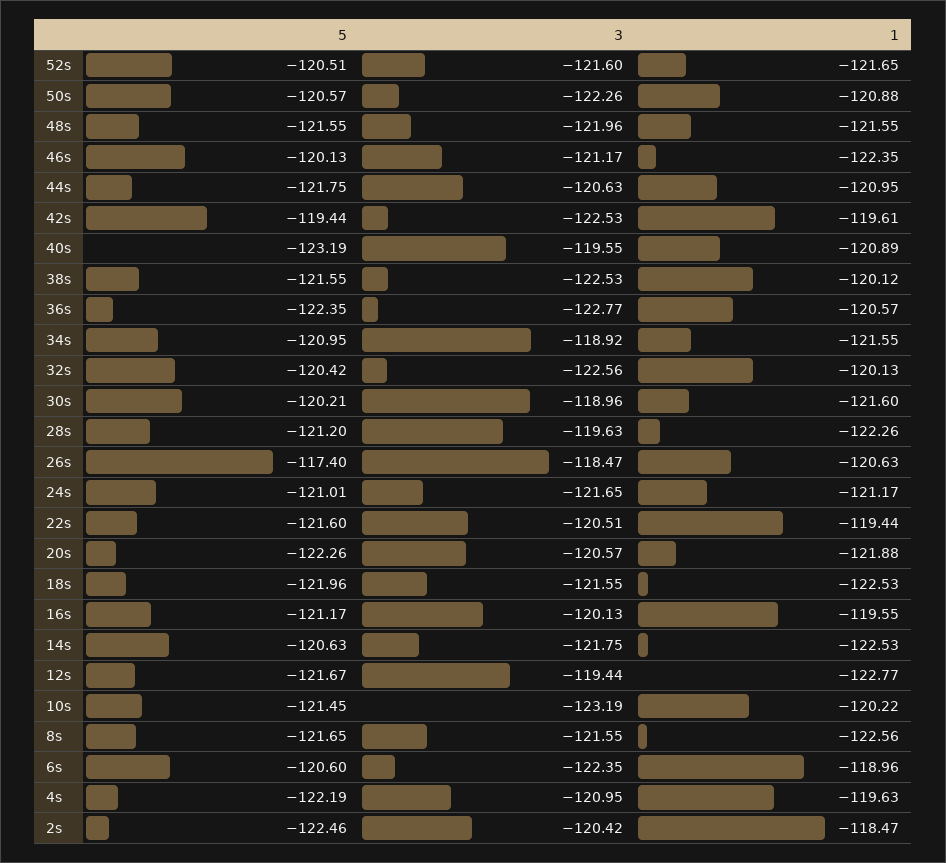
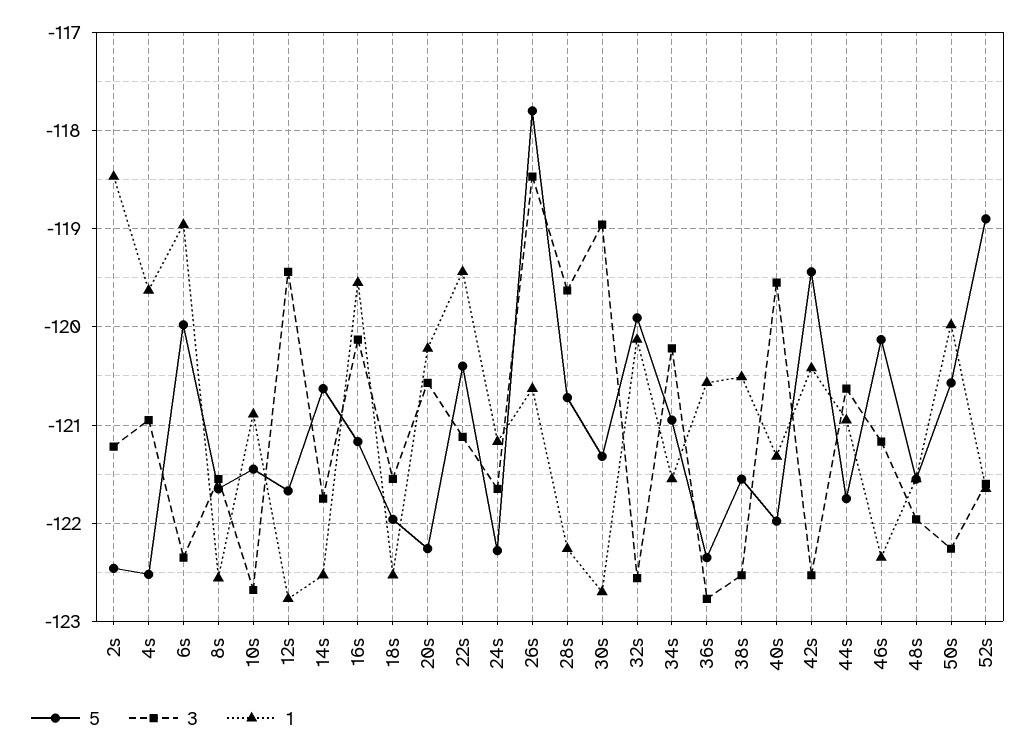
5, 52s: -120.51 -> -118.9
1, 50s: -120.88 -> -120
1, 42s: -119.61 -> -120.4
5, 40s: -123.19 -> -122
1, 40s: -120.89 -> -121.3
1, 38s: -120.12 -> -120.5
3, 34s: -118.92 -> -120.2
5, 32s: -120.42 -> -119.9
5, 30s: -120.21 -> -121.3
1, 30s: -121.6 -> -122.7
5, 28s: -121.2 -> -120.7
5, 26s: -117.4 -> -117.8
5, 24s: -121.01 -> -122.3
5, 22s: -121.6 -> -120.4
3, 22s: -120.51 -> -121.1
1, 20s: -121.88 -> -120.2
3, 10s: -123.19 -> -122.7
1, 10s: -120.22 -> -120.9
5, 6s: -120.6 -> -120
5, 4s: -122.19 -> -122.5
3, 2s: -120.42 -> -121.2

